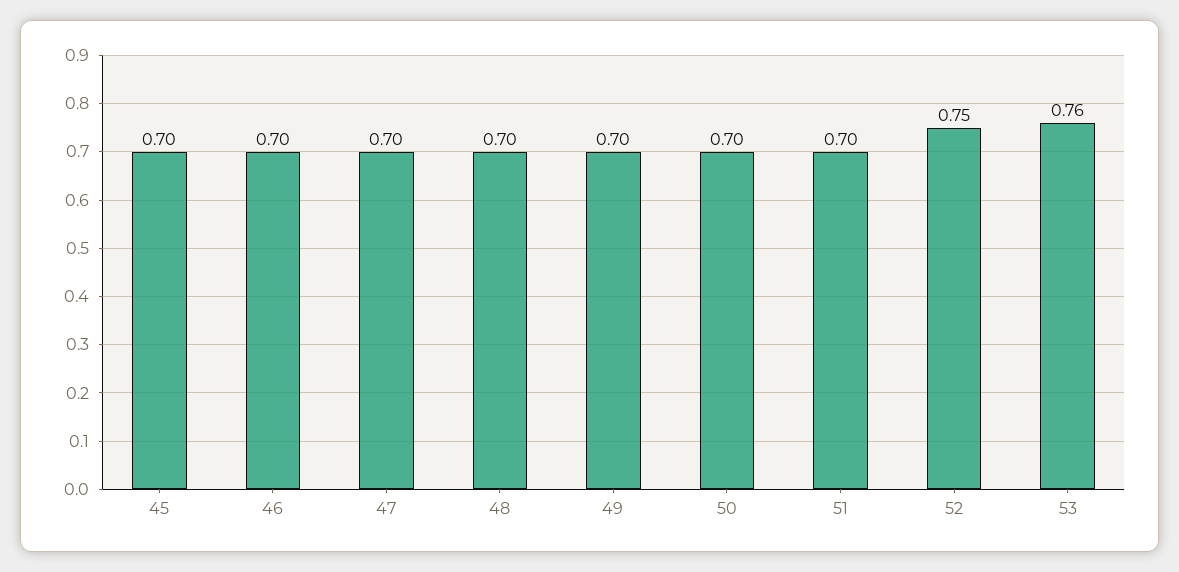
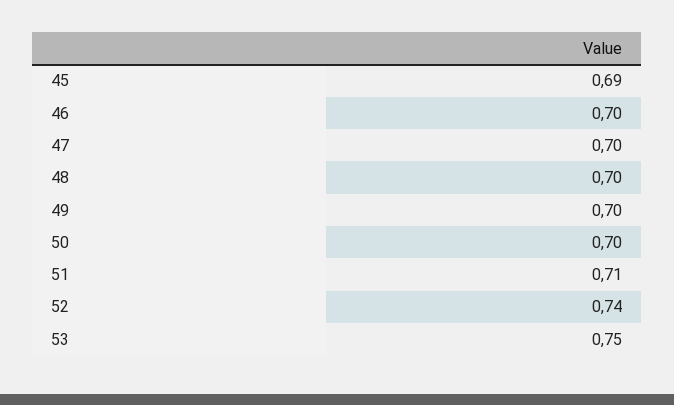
45: 0.7 -> 0.69
51: 0.7 -> 0.71
52: 0.75 -> 0.74
53: 0.76 -> 0.75

